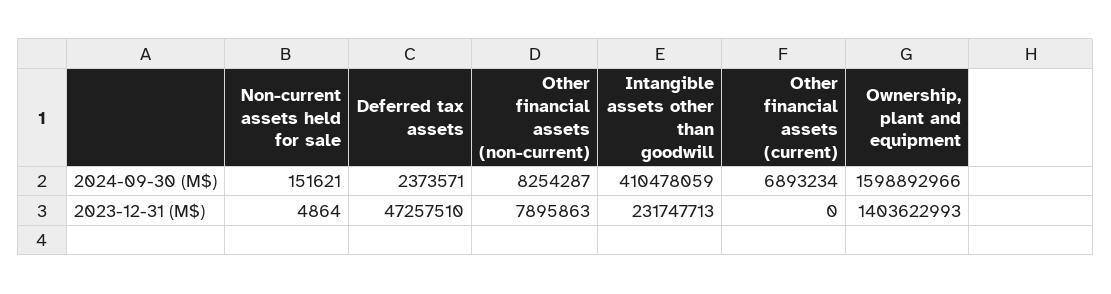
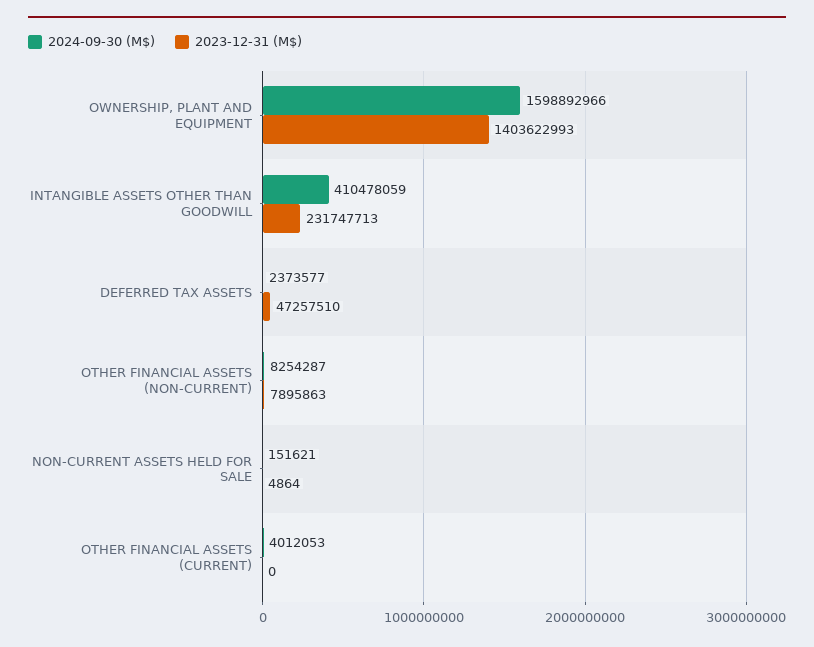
2024-09-30 (M$), Deferred tax assets: 2373571 -> 2373577
2024-09-30 (M$), Other financial assets (current): 6893234 -> 4012053

